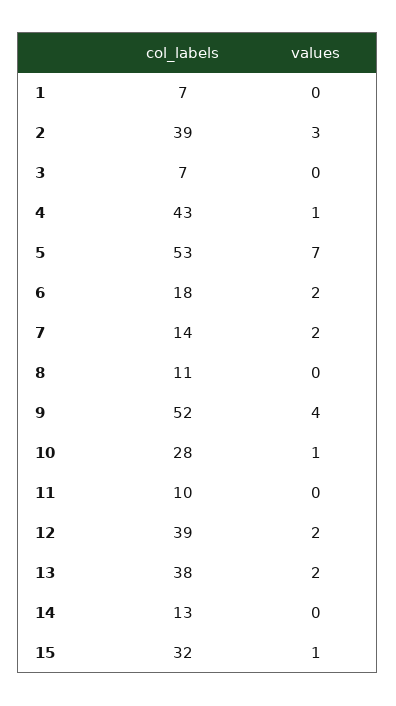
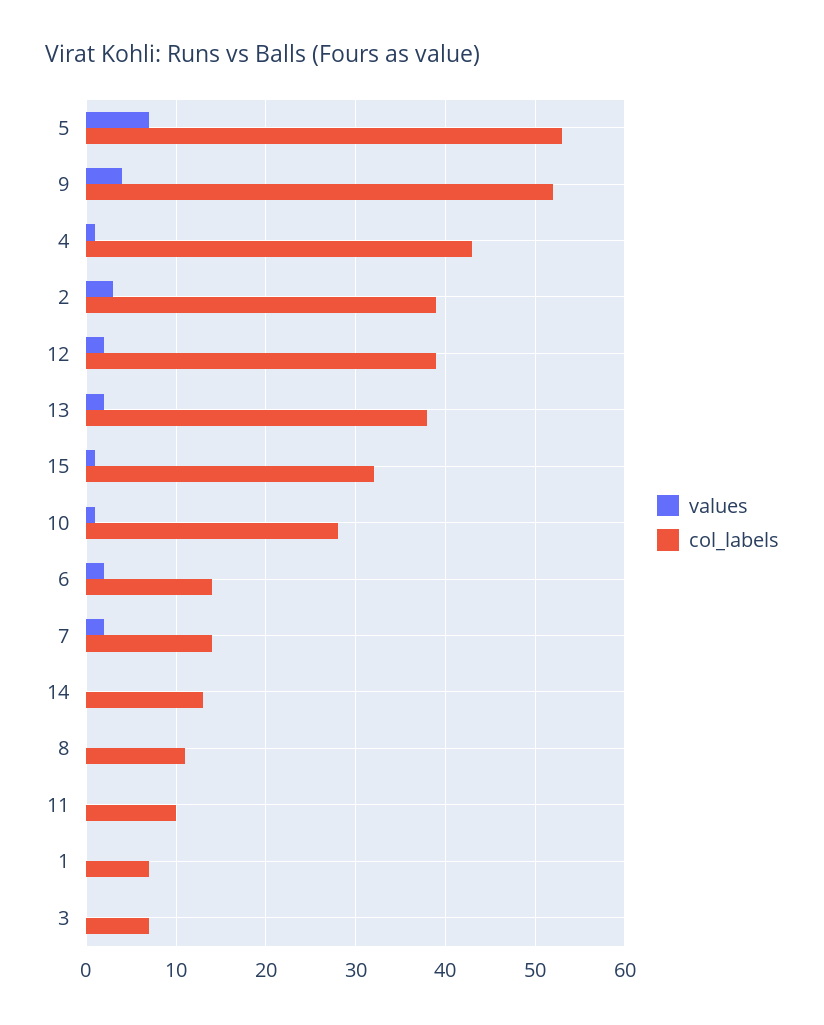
col_labels, 6: 18 -> 14

